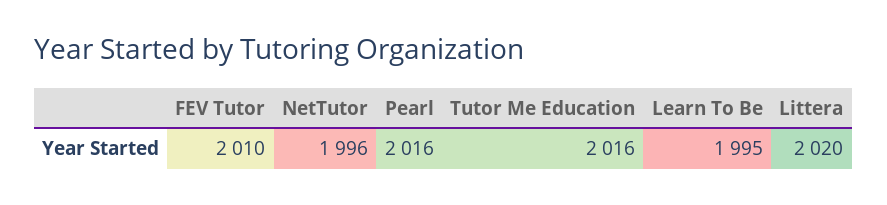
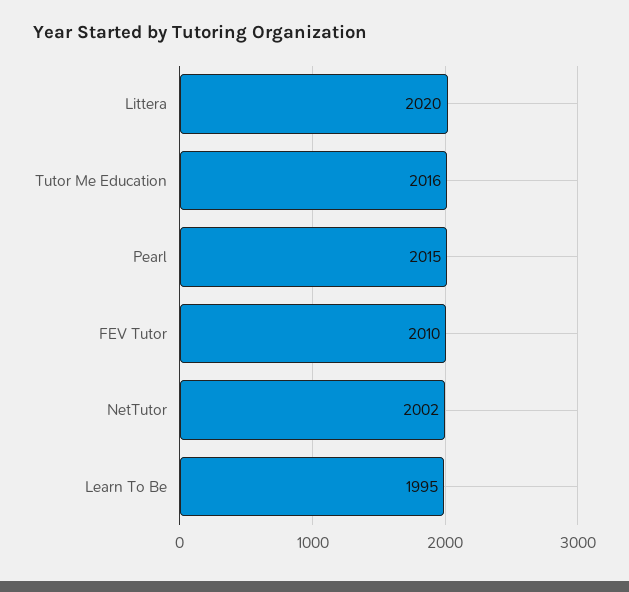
NetTutor: 1996 -> 2002
Pearl: 2016 -> 2015

